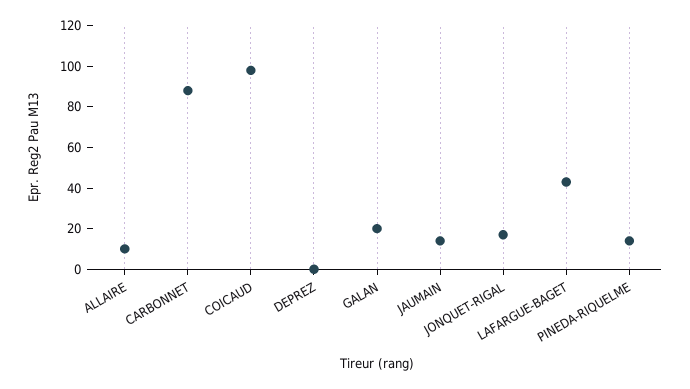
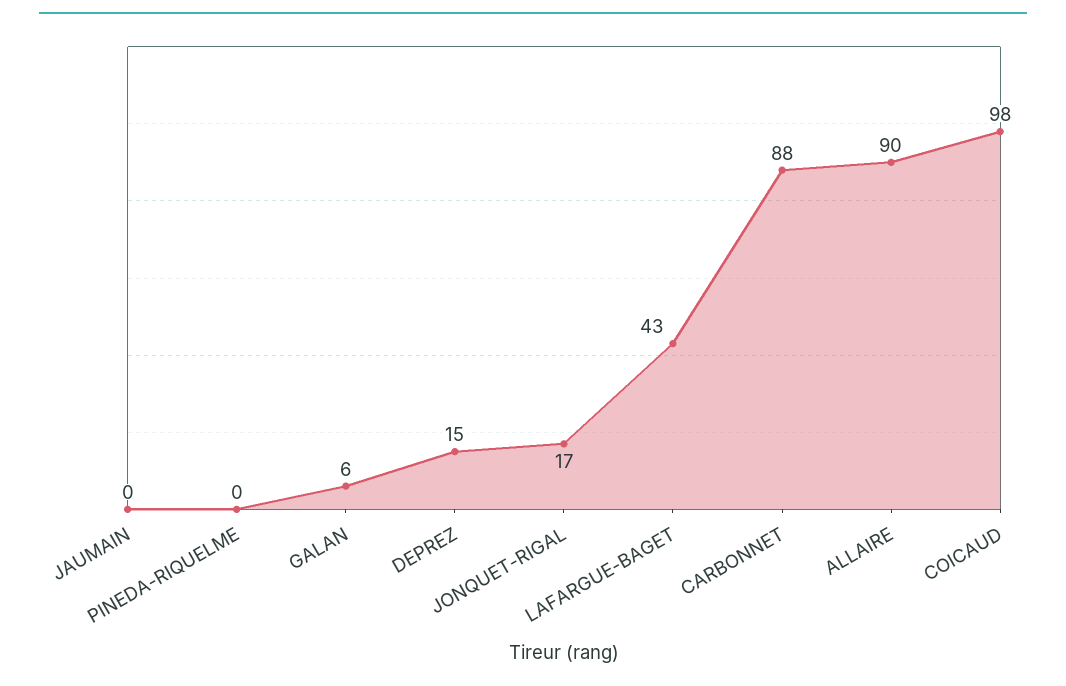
ALLAIRE: 10 -> 90
DEPREZ: 0 -> 15
GALAN: 20 -> 6
JAUMAIN: 15 -> 0
PINEDA-RIQUELME: 15 -> 0

